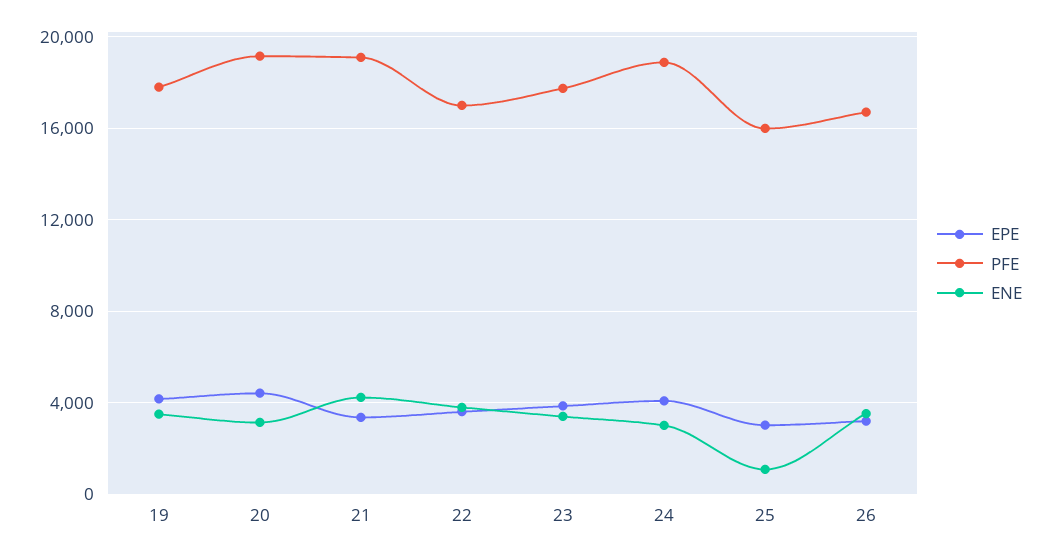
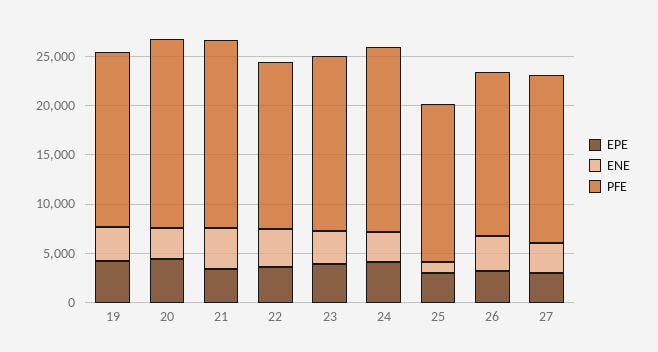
EPE, 27: none -> 3000
ENE, 27: none -> 3000
PFE, 27: none -> 17000

